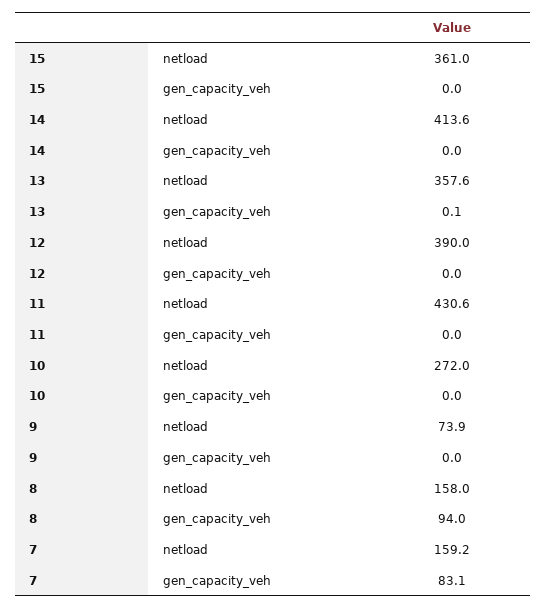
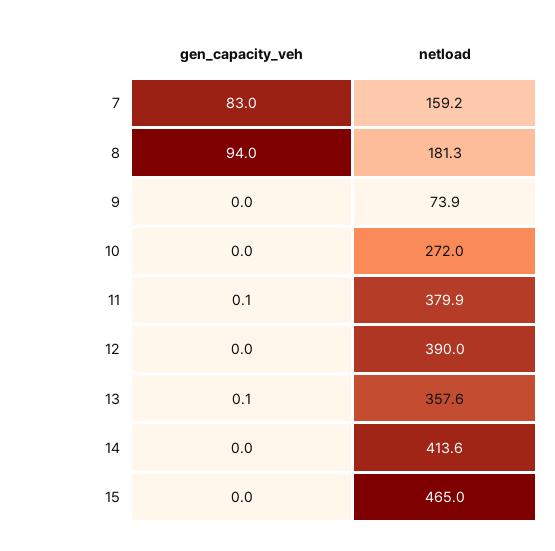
15, netload: 361 -> 465
11, netload: 430.6 -> 379.9
11, gen_capacity_veh: 0 -> 0.1
8, netload: 158 -> 181.3
7, gen_capacity_veh: 83.1 -> 83

